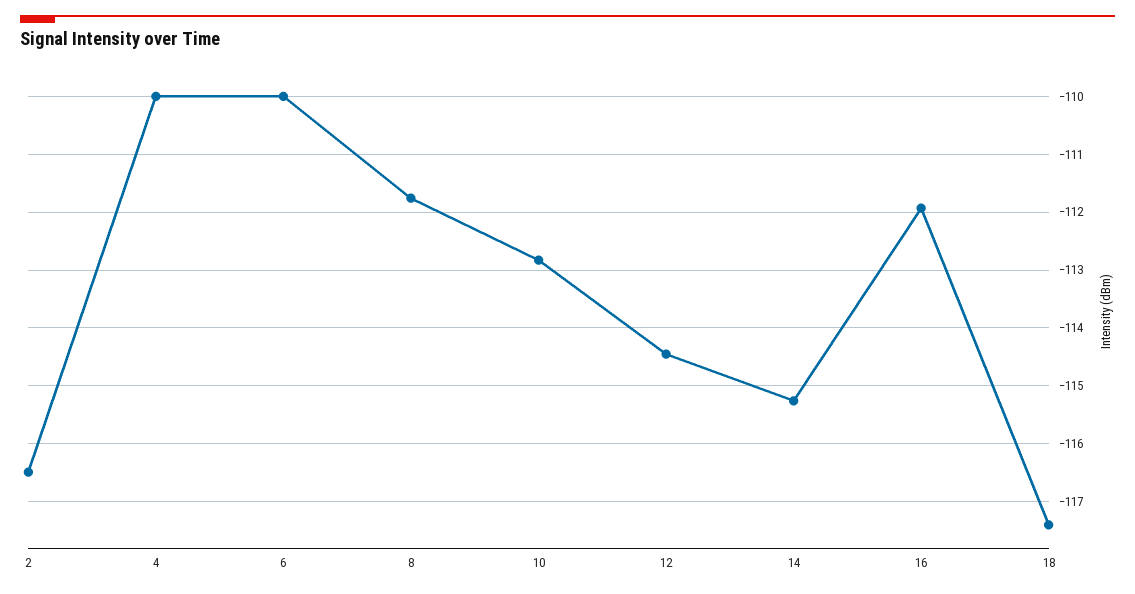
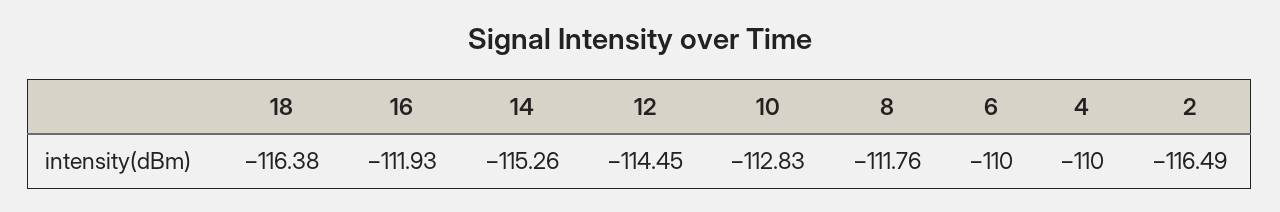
18: -117.4 -> -116.38

